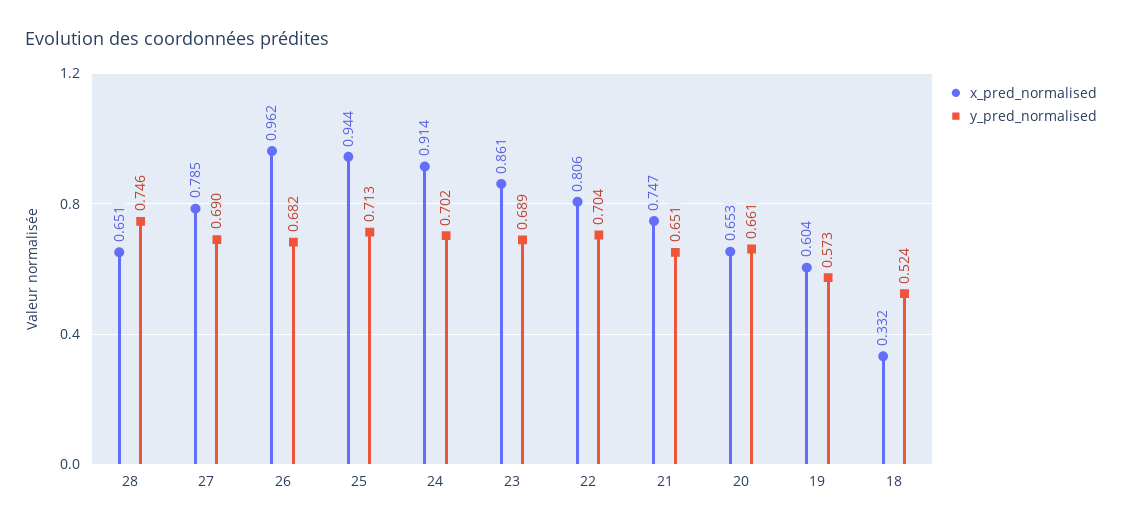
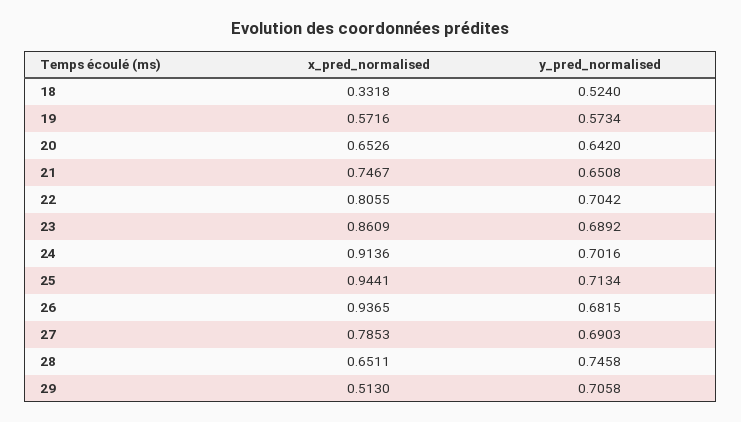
x_pred_normalised, 26: 0.962 -> 0.9365
y_pred_normalised, 20: 0.661 -> 0.642
x_pred_normalised, 19: 0.604 -> 0.5716
x_pred_normalised, 29: none -> 0.513
y_pred_normalised, 29: none -> 0.7058

